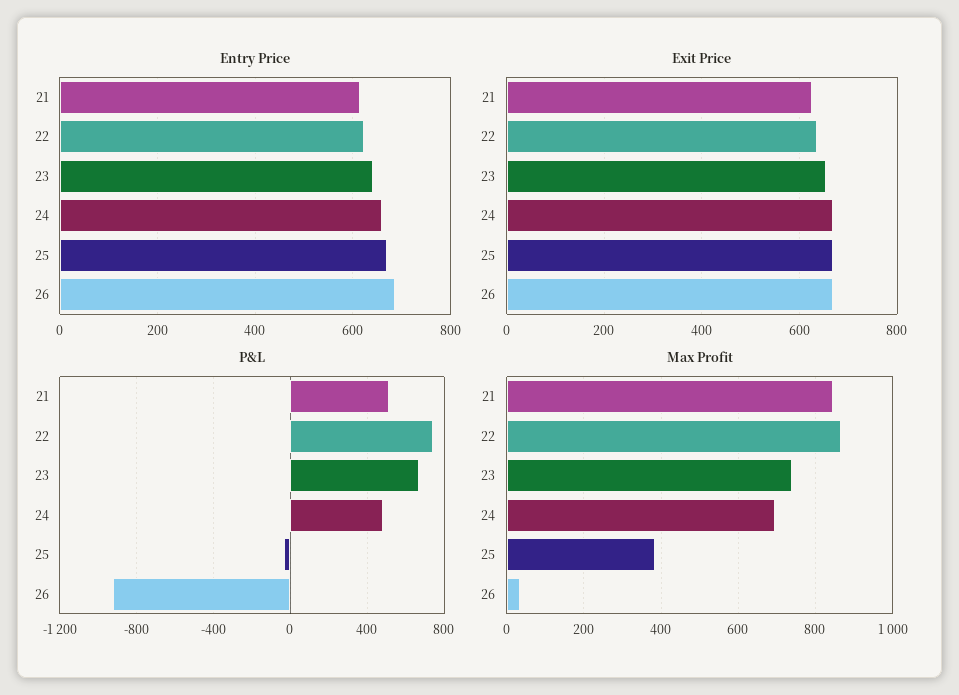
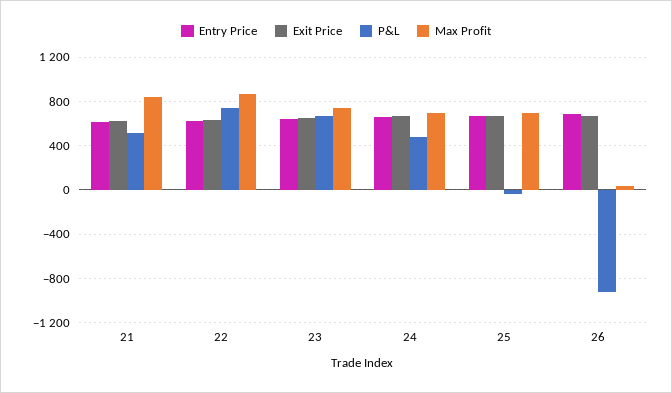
Max Profit, 25: 380 -> 700

